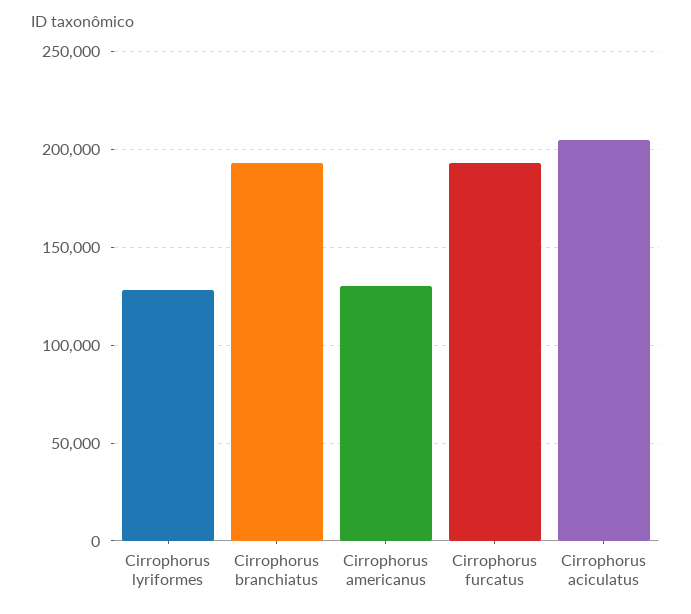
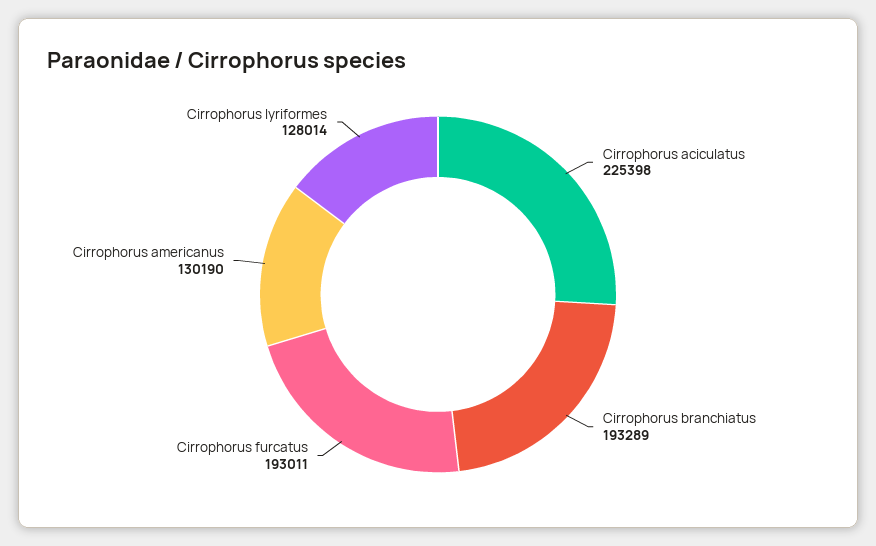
Cirrophorus aciculatus: 205000 -> 225398

